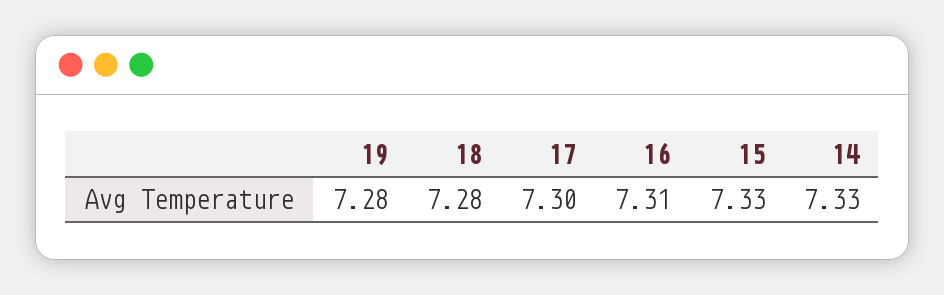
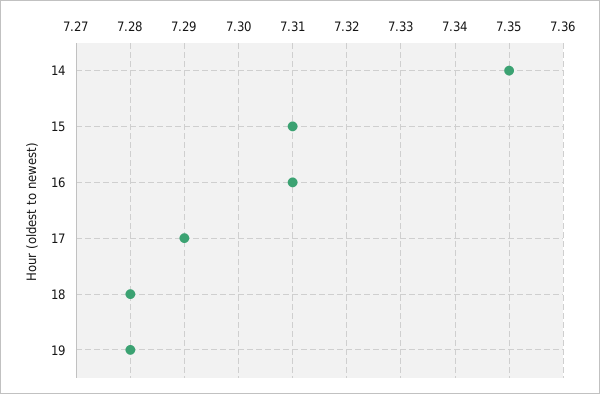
17: 7.3 -> 7.29
15: 7.33 -> 7.31
14: 7.33 -> 7.35

